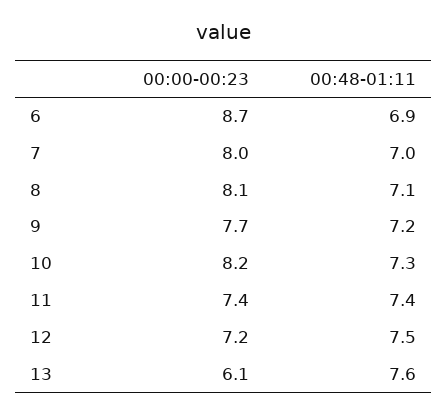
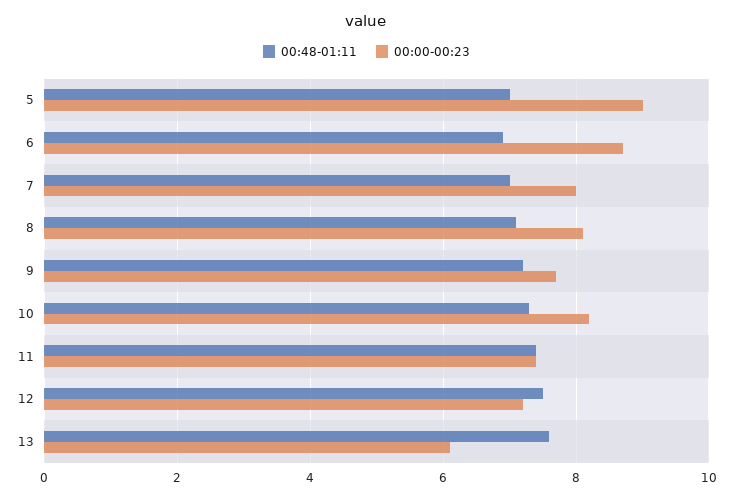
00:48-01:11, 5: none -> 7
00:00-00:23, 5: none -> 9

